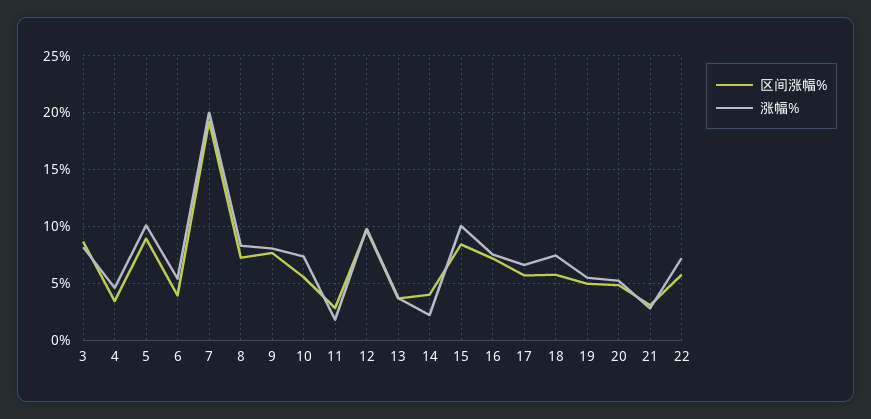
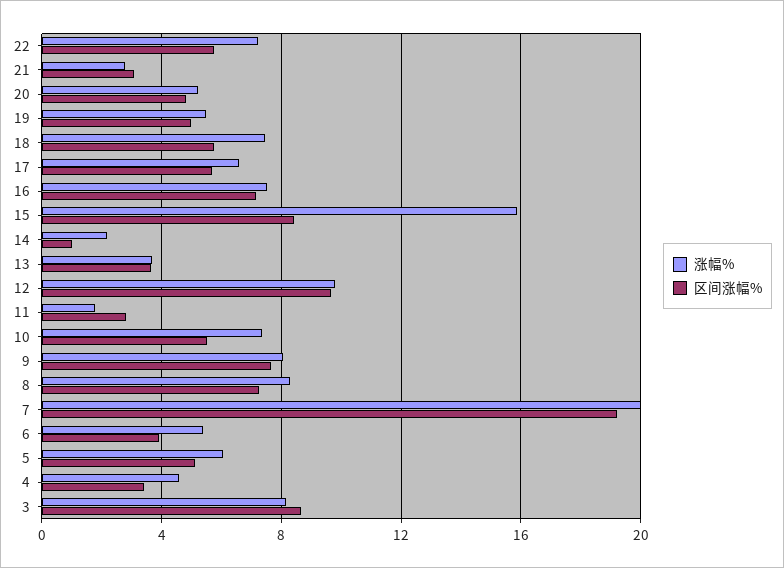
区间涨幅%, 5: 9 -> 5
涨幅%, 5: 10 -> 6
区间涨幅%, 14: 4 -> 1
涨幅%, 15: 10 -> 16

